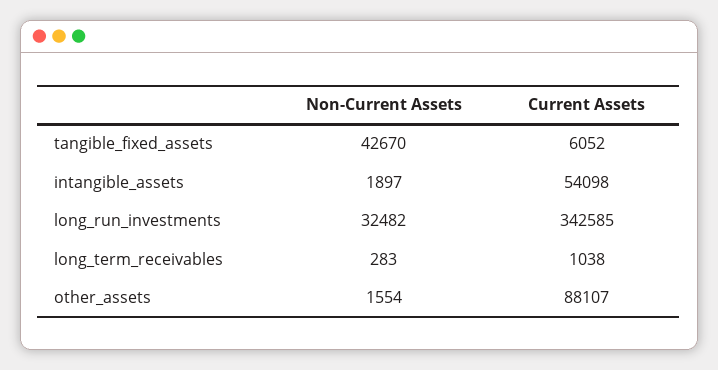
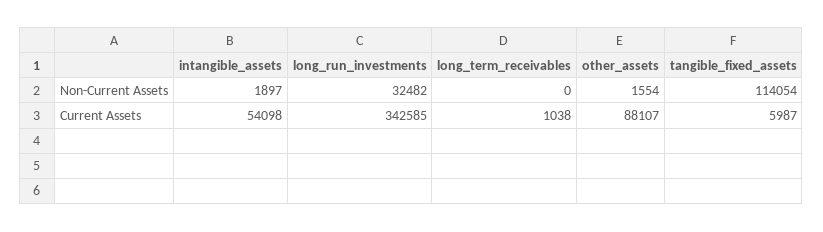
Non-Current Assets, tangible_fixed_assets: 42670 -> 114054
Current Assets, tangible_fixed_assets: 6052 -> 5987
Non-Current Assets, long_term_receivables: 283 -> 0

